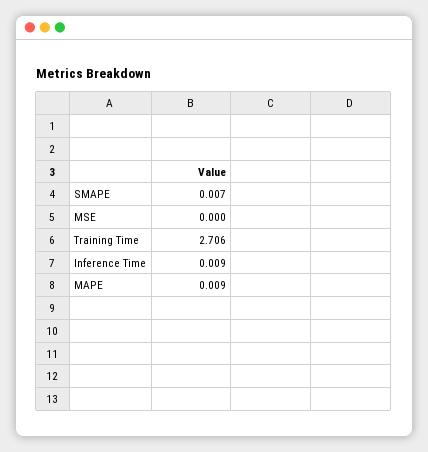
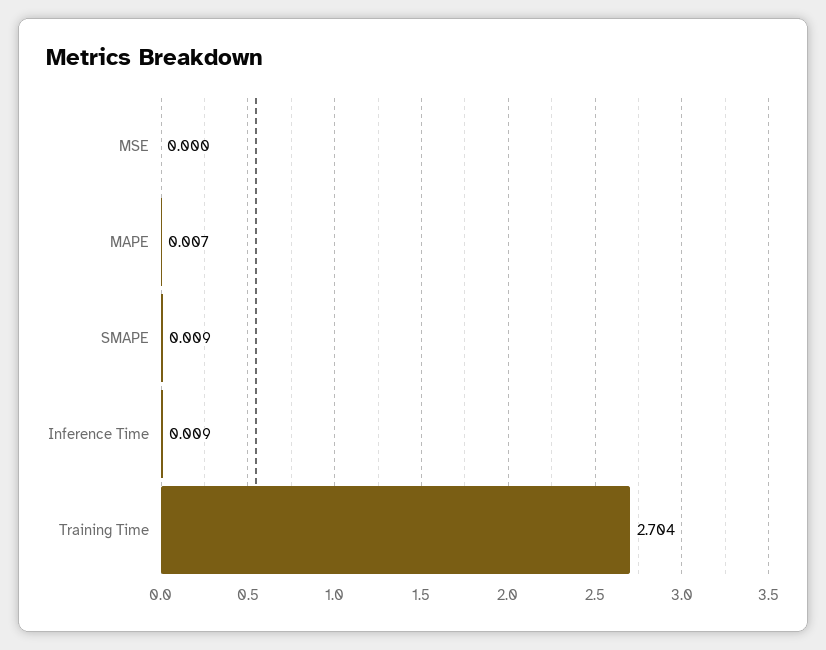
SMAPE: 0.007 -> 0.009
Training Time: 2.706 -> 2.704
MAPE: 0.009 -> 0.007

